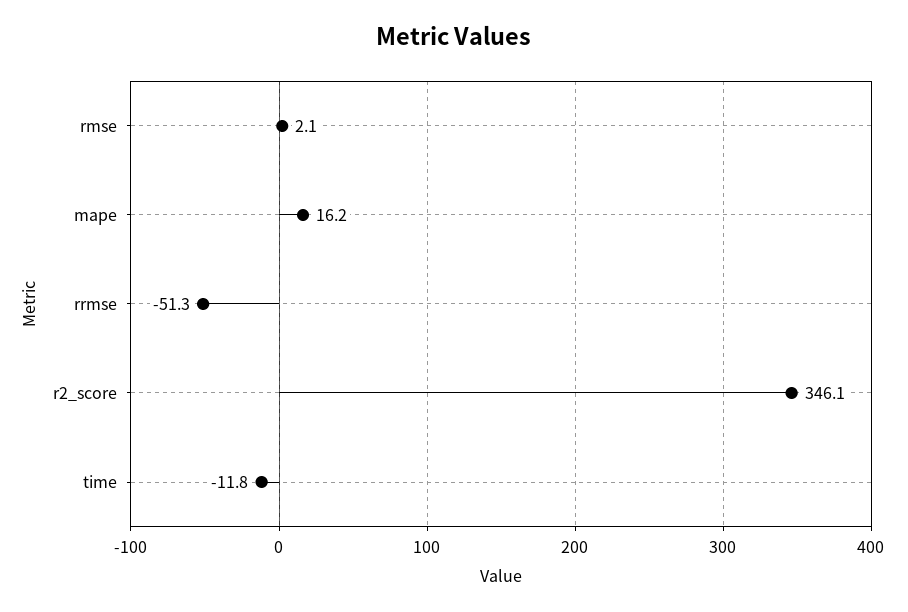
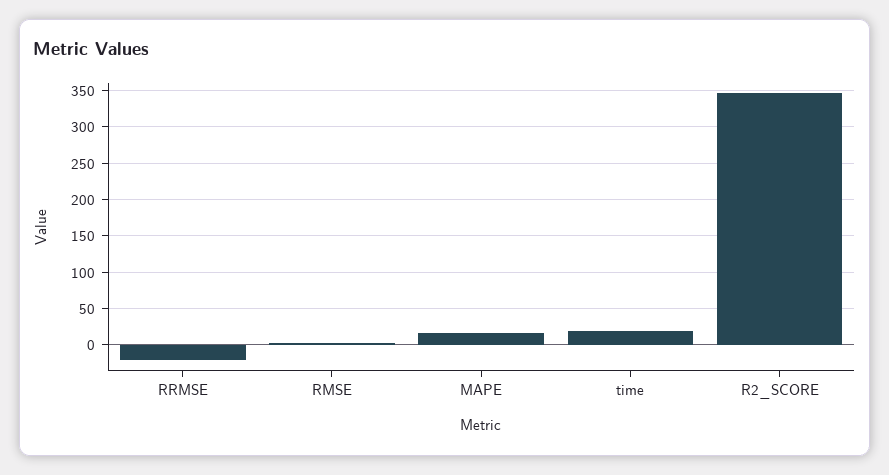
rrmse: -51.3 -> -20
time: -11.8 -> 20

